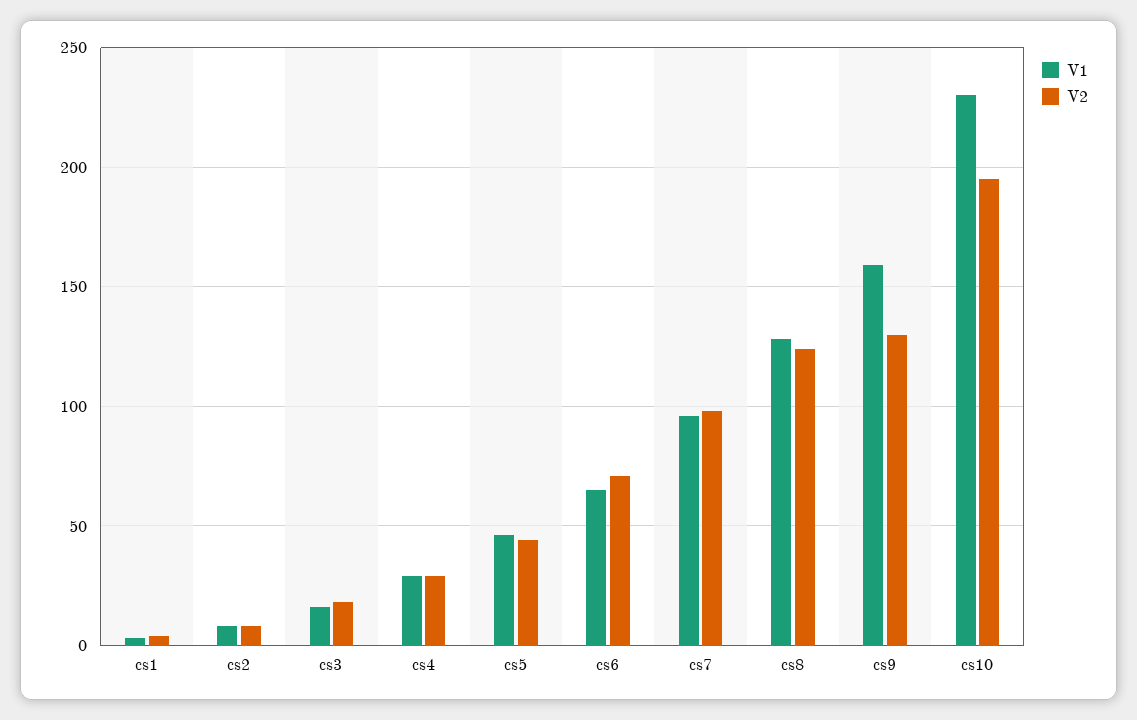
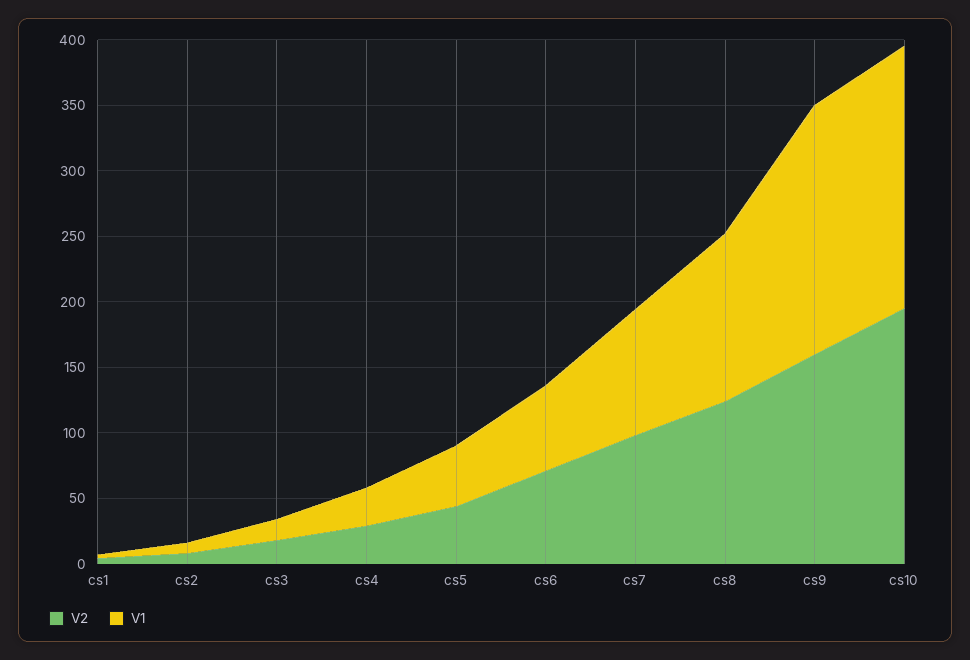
V1, cs9: 160 -> 190
V2, cs9: 130 -> 160
V1, cs10: 230 -> 200

